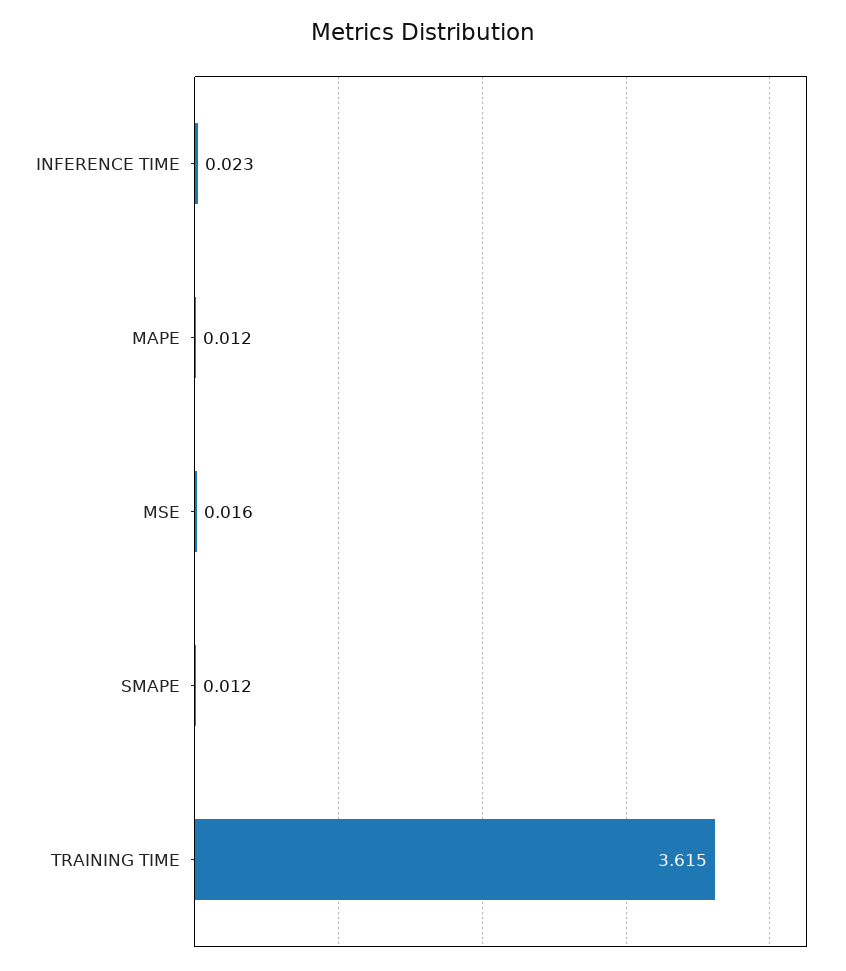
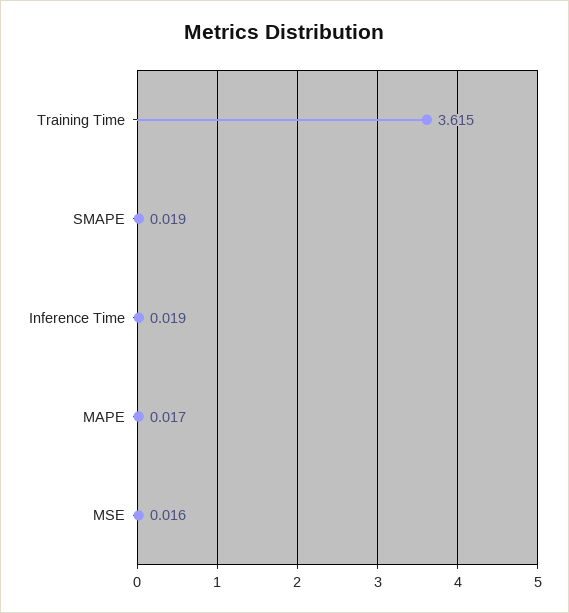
INFERENCE TIME: 0.023 -> 0.019
MAPE: 0.012 -> 0.017
SMAPE: 0.012 -> 0.019

